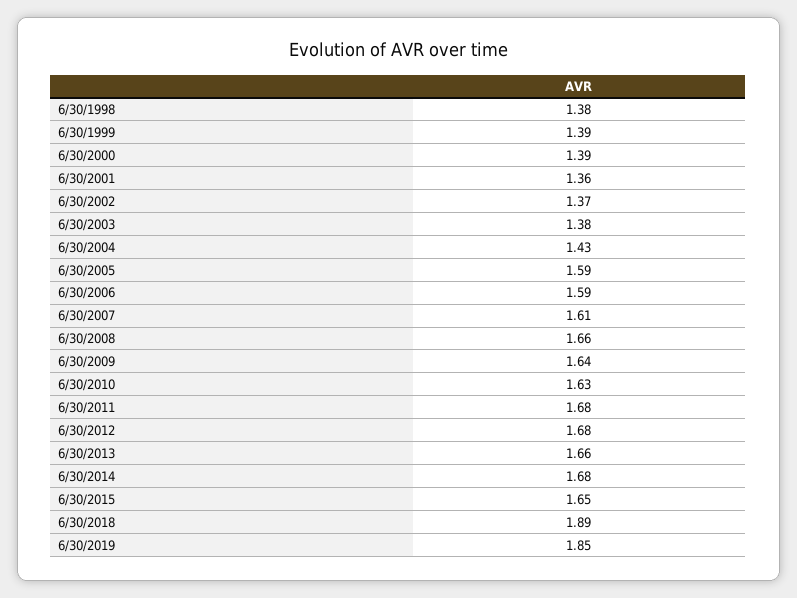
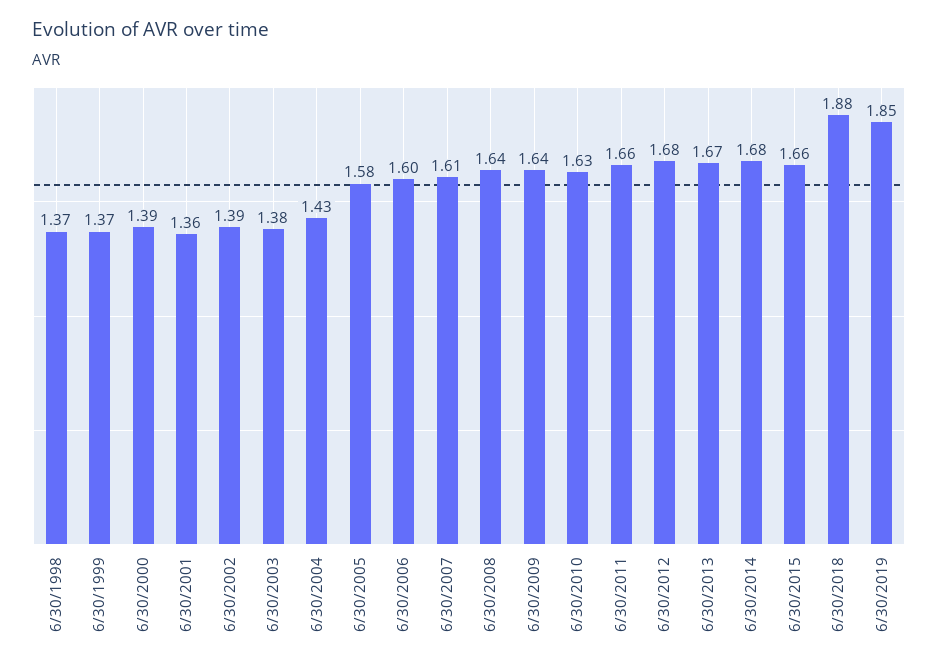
6/30/1998: 1.38 -> 1.37
6/30/1999: 1.39 -> 1.37
6/30/2002: 1.37 -> 1.39
6/30/2005: 1.59 -> 1.58
6/30/2006: 1.59 -> 1.6
6/30/2008: 1.66 -> 1.64
6/30/2011: 1.68 -> 1.66
6/30/2013: 1.66 -> 1.67
6/30/2015: 1.65 -> 1.66
6/30/2018: 1.89 -> 1.88

